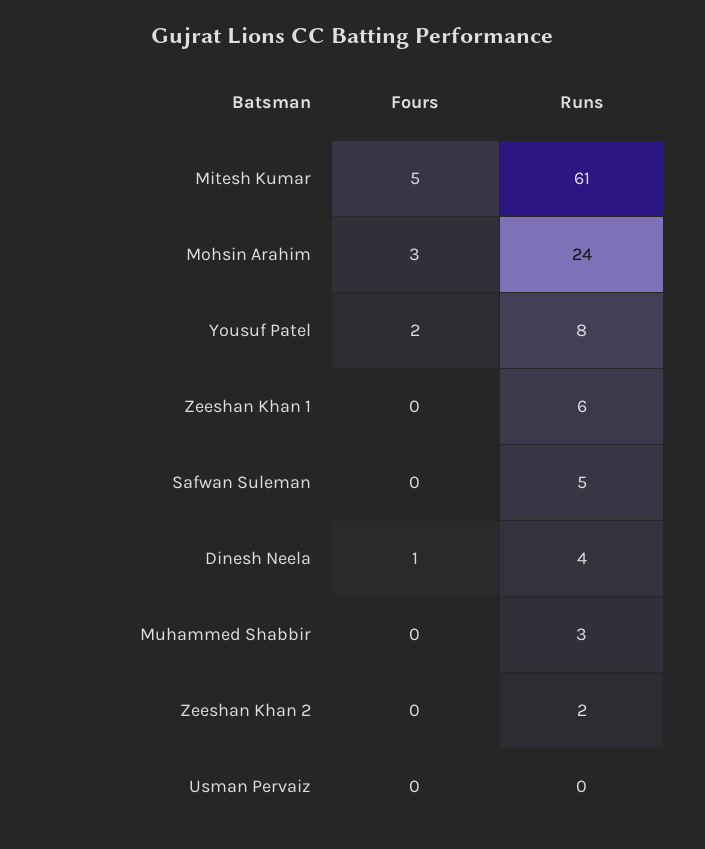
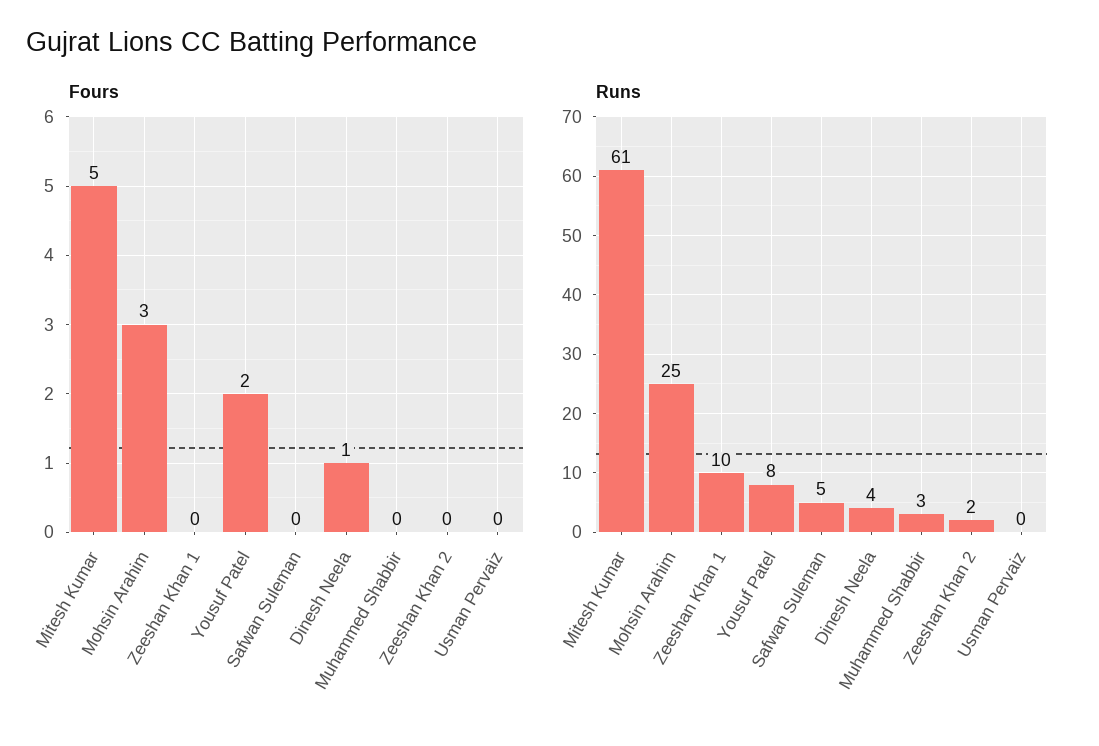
Runs, Mohsin Arahim: 24 -> 25
Runs, Zeeshan Khan 1: 6 -> 10

